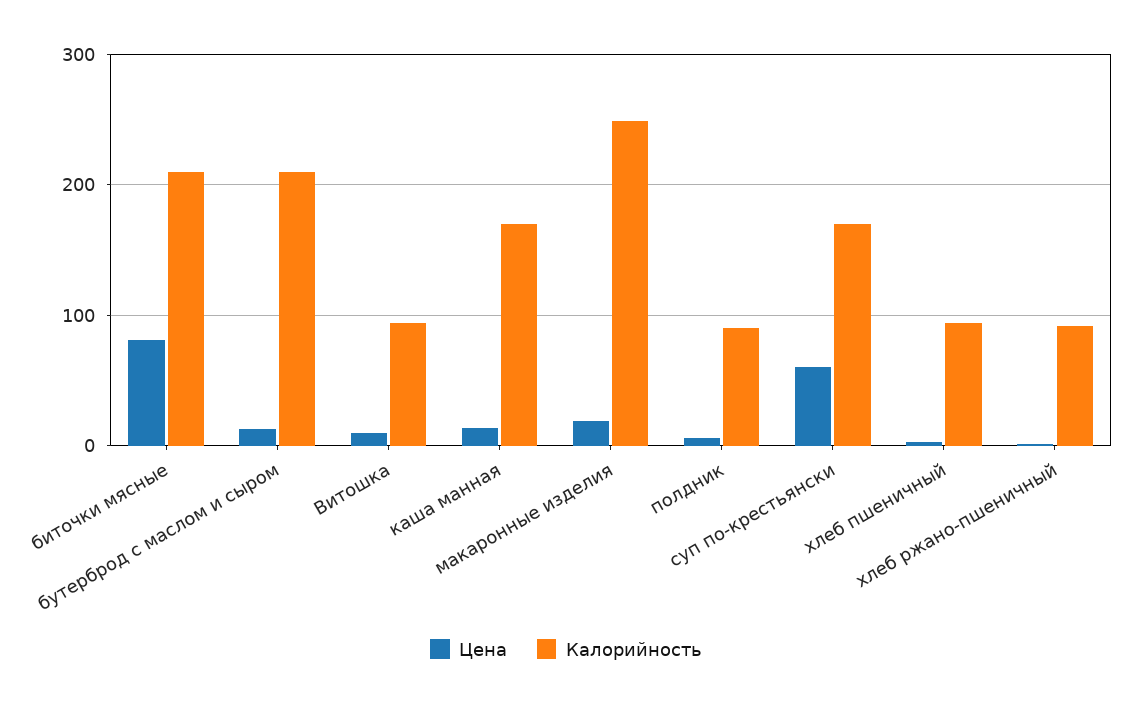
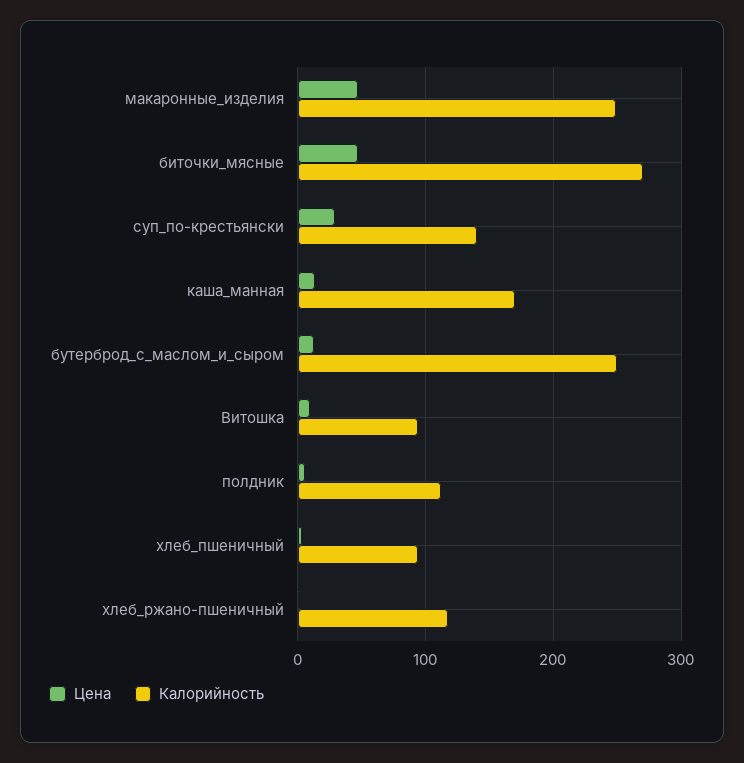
Цена, биточки мясные: 80 -> 50
Калорийность, биточки мясные: 210 -> 270
Калорийность, бутерброд с маслом и сыром: 210 -> 250
Цена, макаронные изделия: 20 -> 50
Калорийность, полдник: 90 -> 110
Цена, суп по-крестьянски: 60 -> 30
Калорийность, суп по-крестьянски: 170 -> 140
Калорийность, хлеб ржано-пшеничный: 90 -> 120

